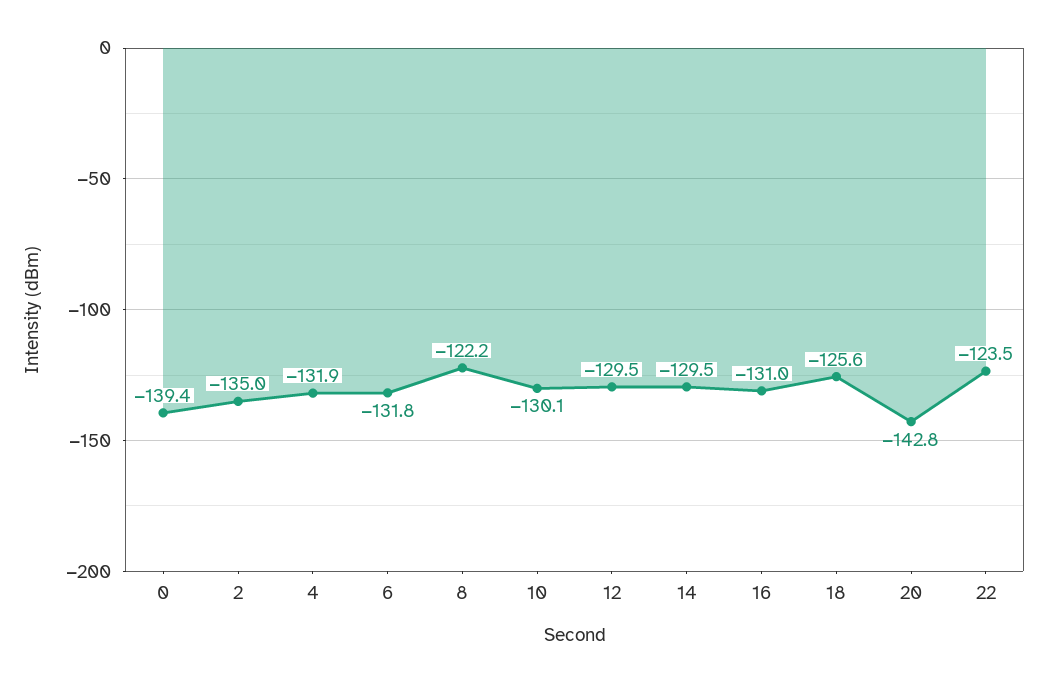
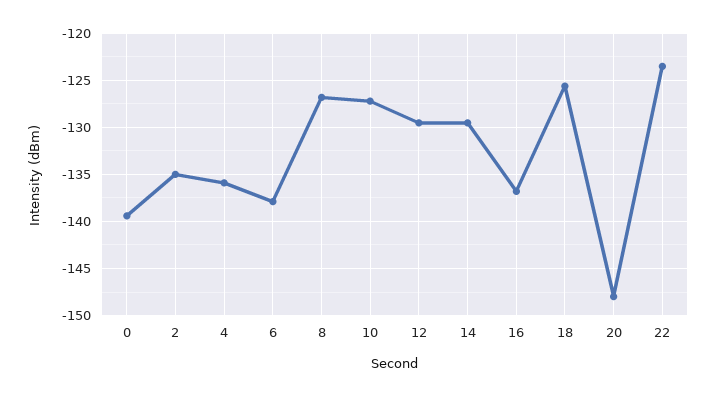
4: -131.9 -> -136
6: -131.8 -> -138
8: -122.2 -> -127
10: -130.1 -> -127
16: -131 -> -137
20: -142.8 -> -148

